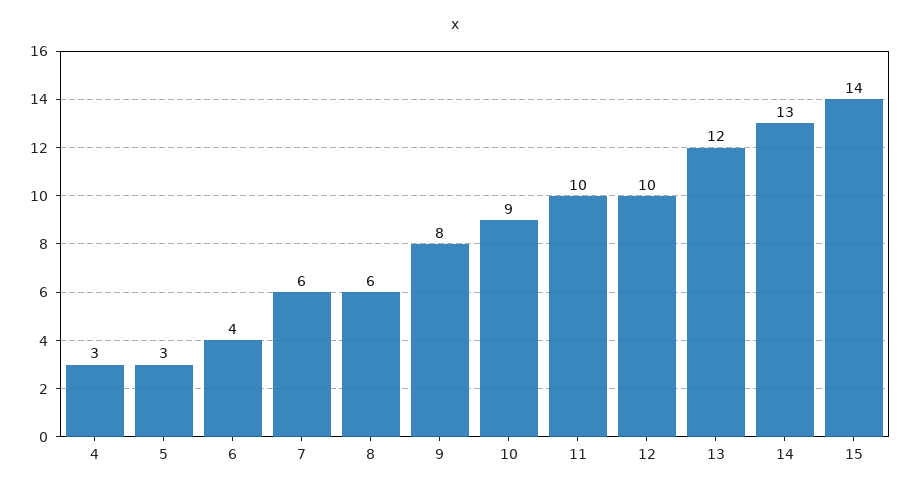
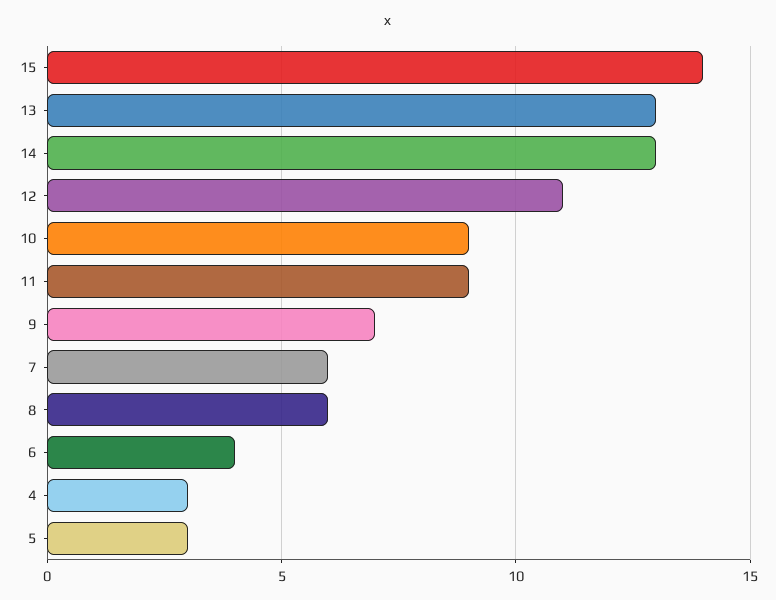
9: 8 -> 7
11: 10 -> 9
12: 10 -> 11
13: 12 -> 13

